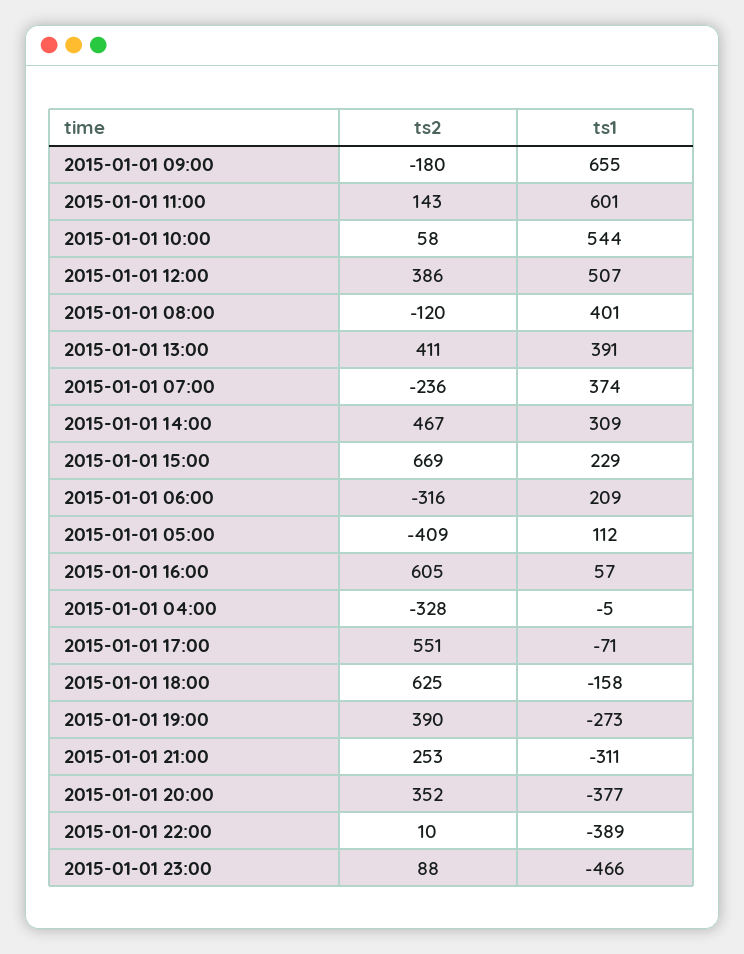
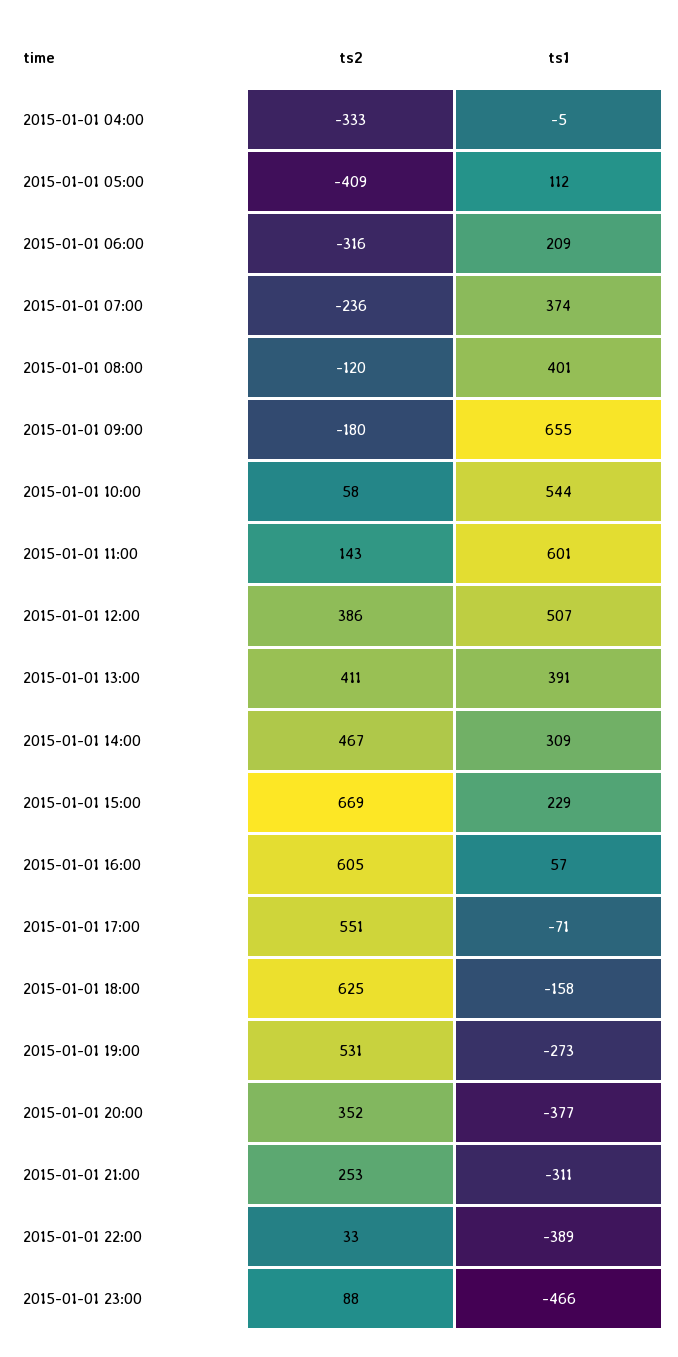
ts2, 2015-01-01 04:00: -328 -> -333
ts2, 2015-01-01 19:00: 390 -> 531
ts2, 2015-01-01 22:00: 10 -> 33

